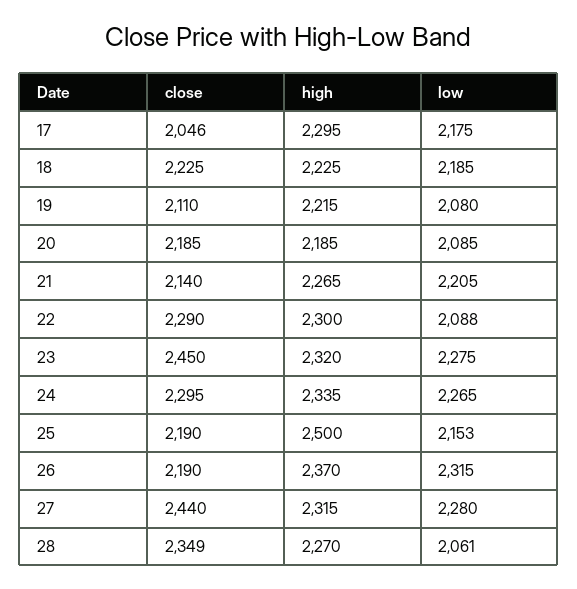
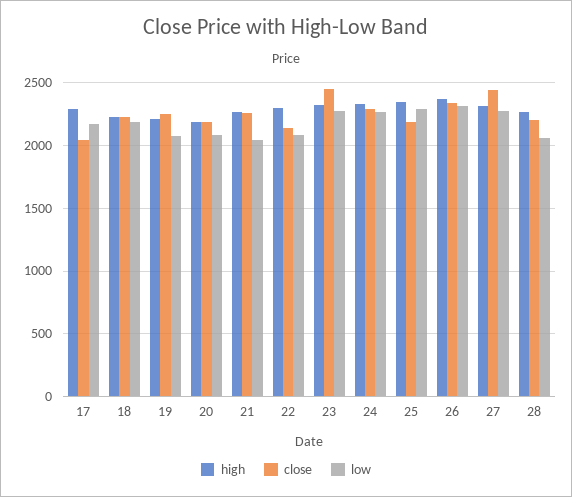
close, 19: 2110 -> 2250
close, 21: 2140 -> 2250
low, 21: 2205 -> 2050
close, 22: 2290 -> 2150
high, 25: 2500 -> 2350
low, 25: 2153 -> 2300
close, 26: 2190 -> 2350
close, 28: 2349 -> 2200

